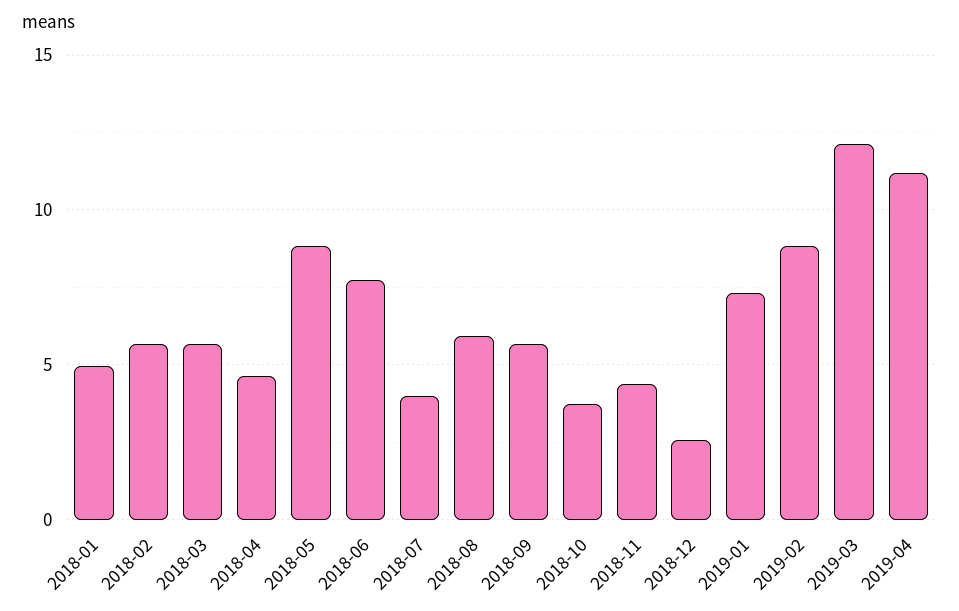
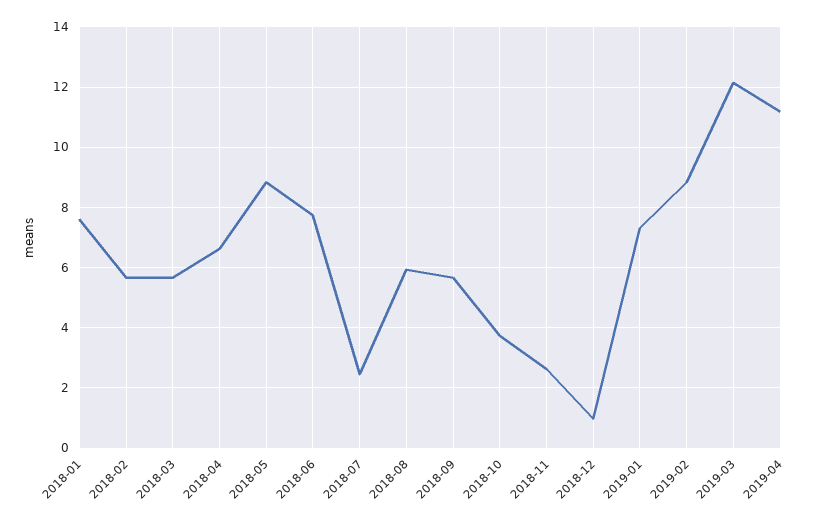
2018-01: 5 -> 7.6
2018-04: 4.5 -> 6.6
2018-07: 4 -> 2.4
2018-11: 4.5 -> 2.6
2018-12: 2.5 -> 1

